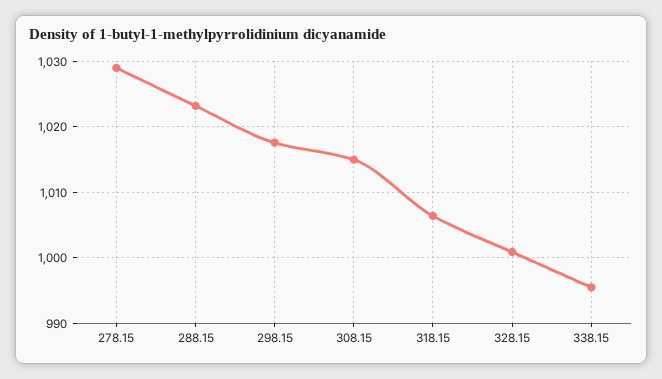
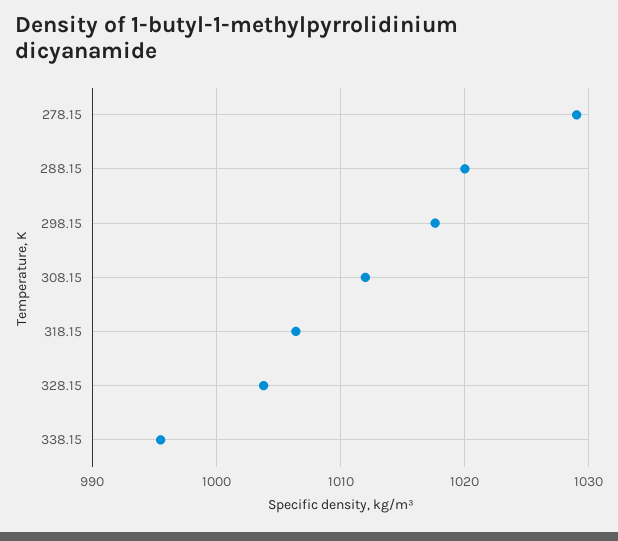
288.15: 1023 -> 1020
308.15: 1015 -> 1012
328.15: 1001 -> 1004

